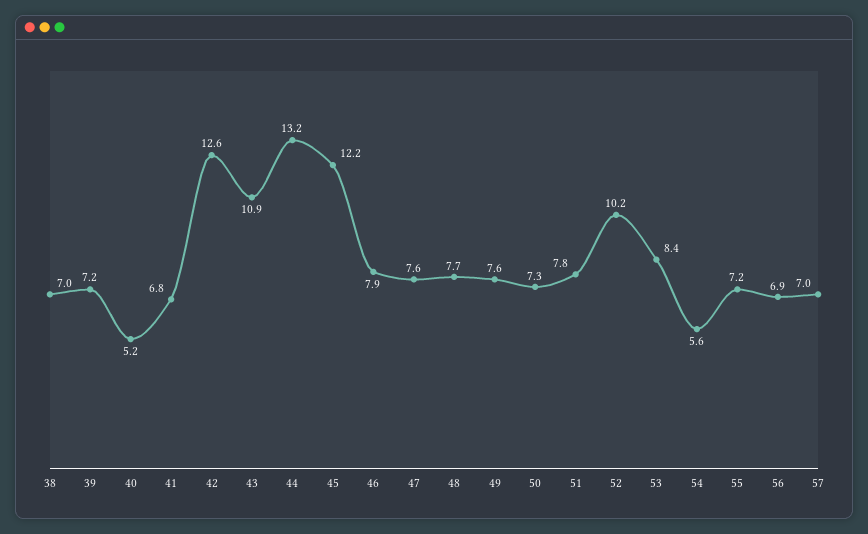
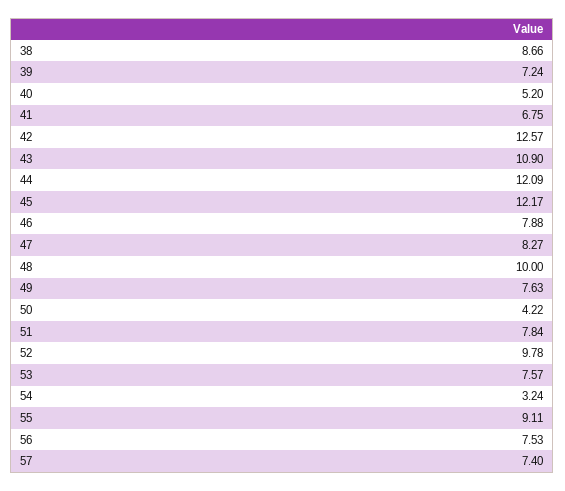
38: 7 -> 8.66
44: 13.2 -> 12.09
47: 7.6 -> 8.27
48: 7.7 -> 10
50: 7.3 -> 4.22
52: 10.2 -> 9.78
53: 8.4 -> 7.57
54: 5.6 -> 3.24
55: 7.2 -> 9.11
56: 6.9 -> 7.53
57: 7 -> 7.4

